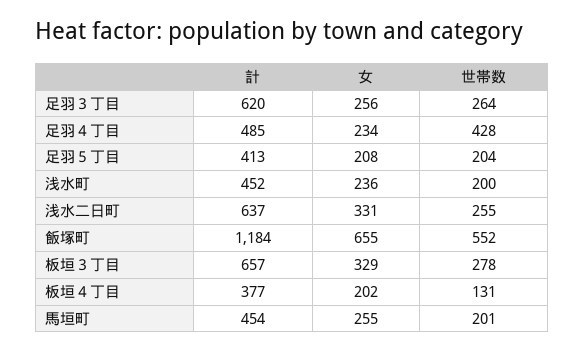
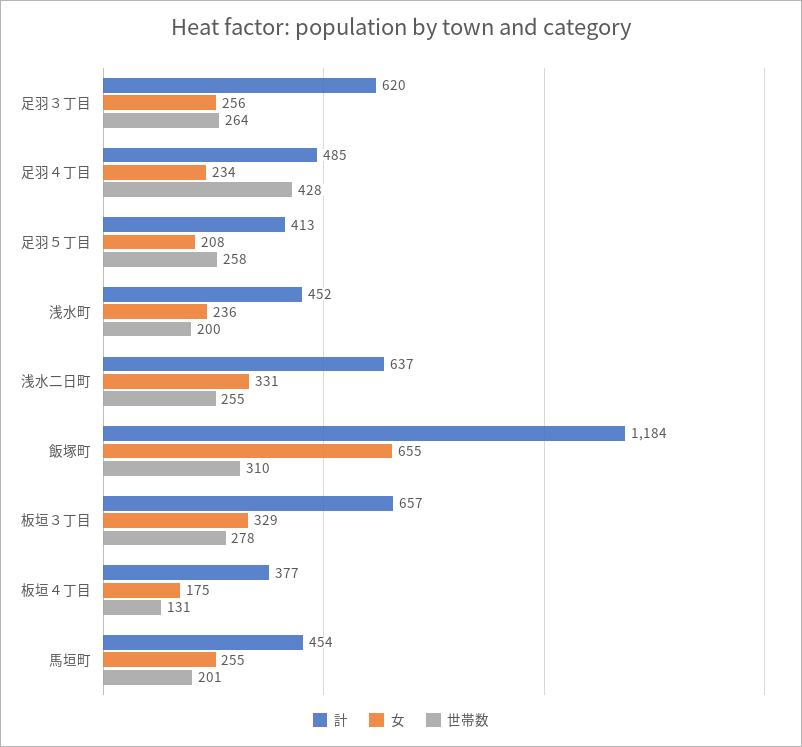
世帯数, 足羽５丁目: 204 -> 258
世帯数, 飯塚町: 552 -> 310
女, 板垣４丁目: 202 -> 175

